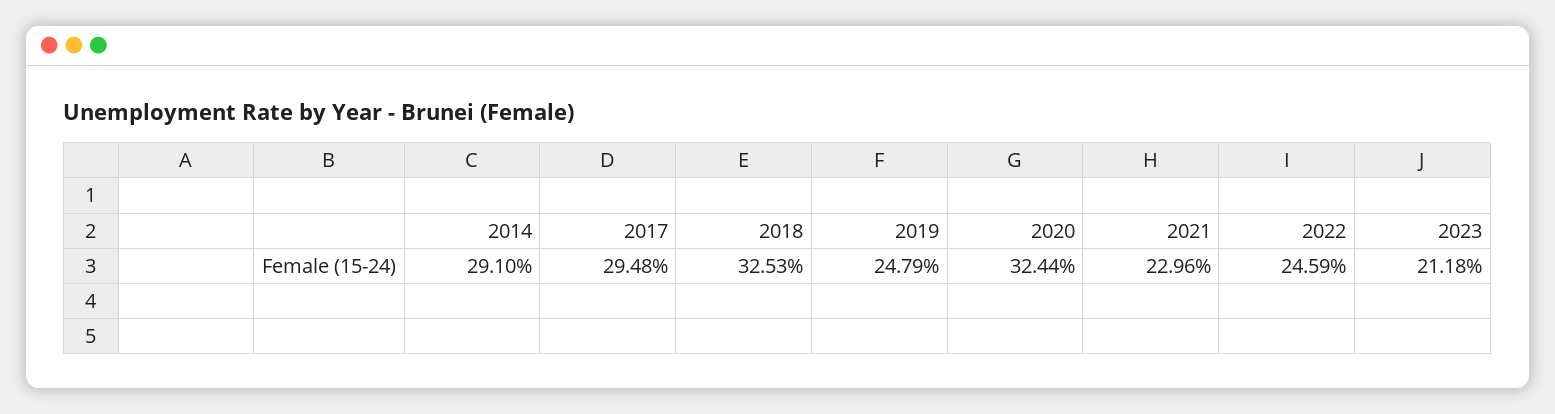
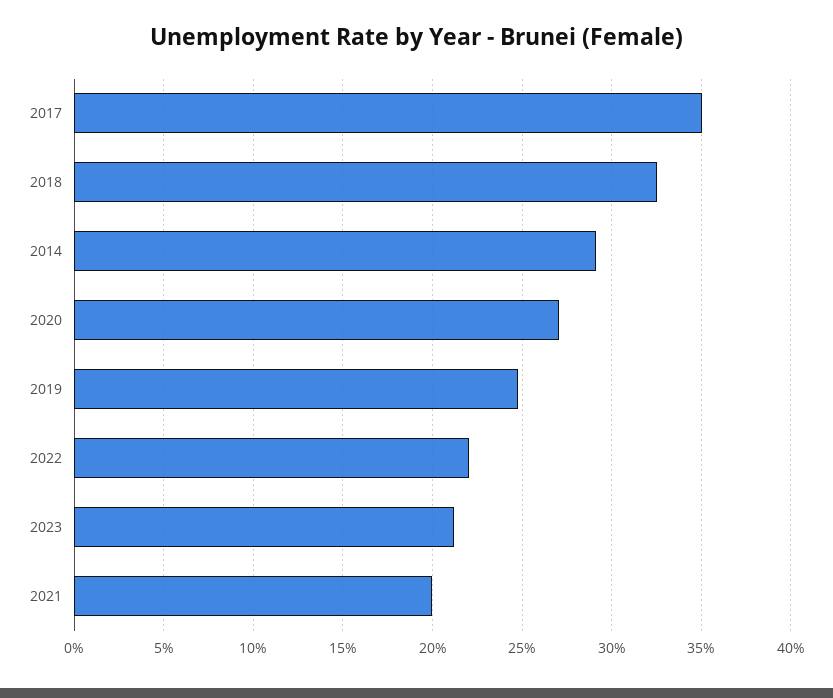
2017: 29.48 -> 35
2020: 32.44 -> 27
2021: 22.96 -> 20
2022: 24.59 -> 22

